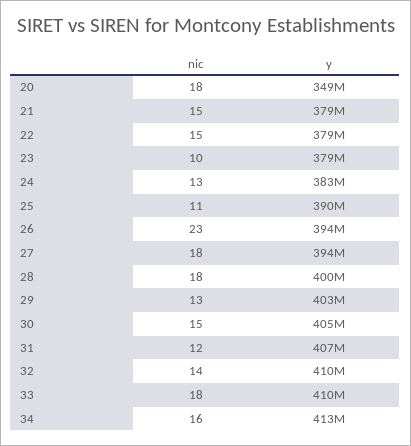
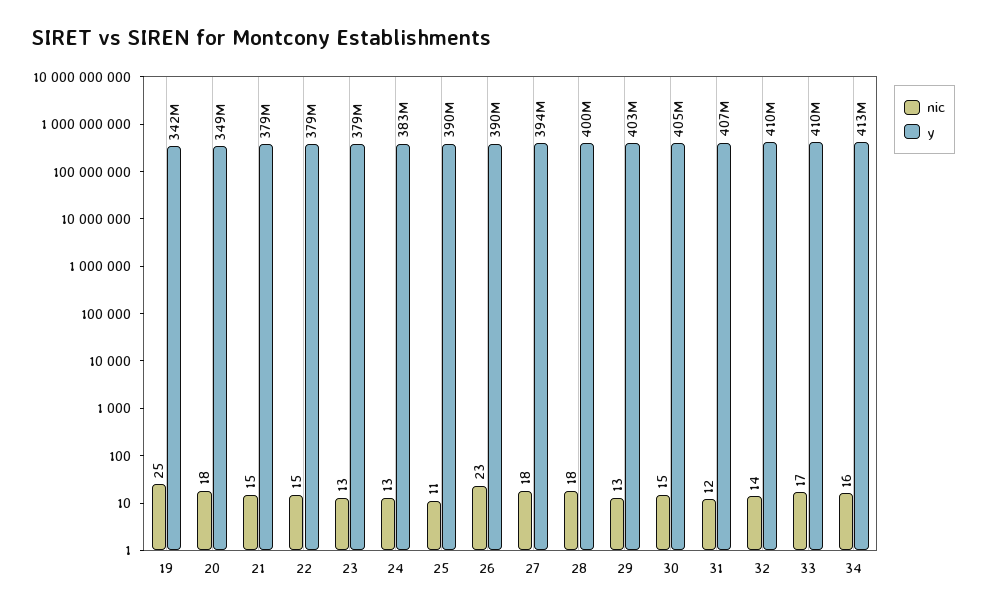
nic, 23: 10 -> 13
y, 26: 394000000 -> 390000000
nic, 33: 18 -> 17
nic, 19: none -> 25
y, 19: none -> 342000000

